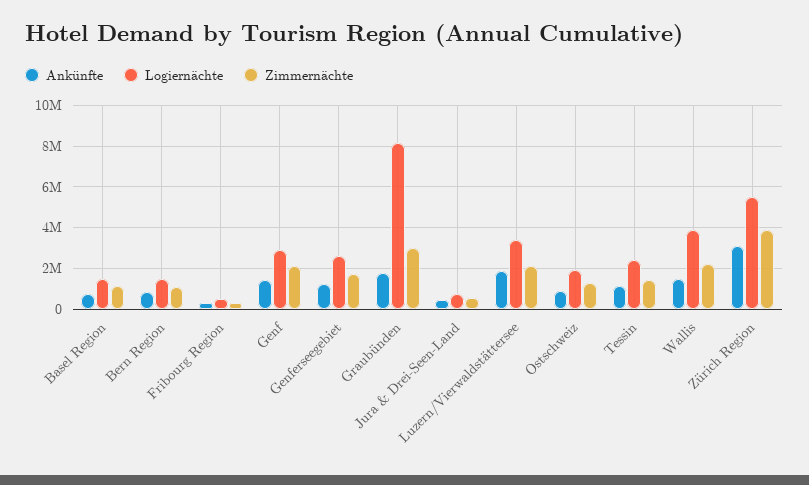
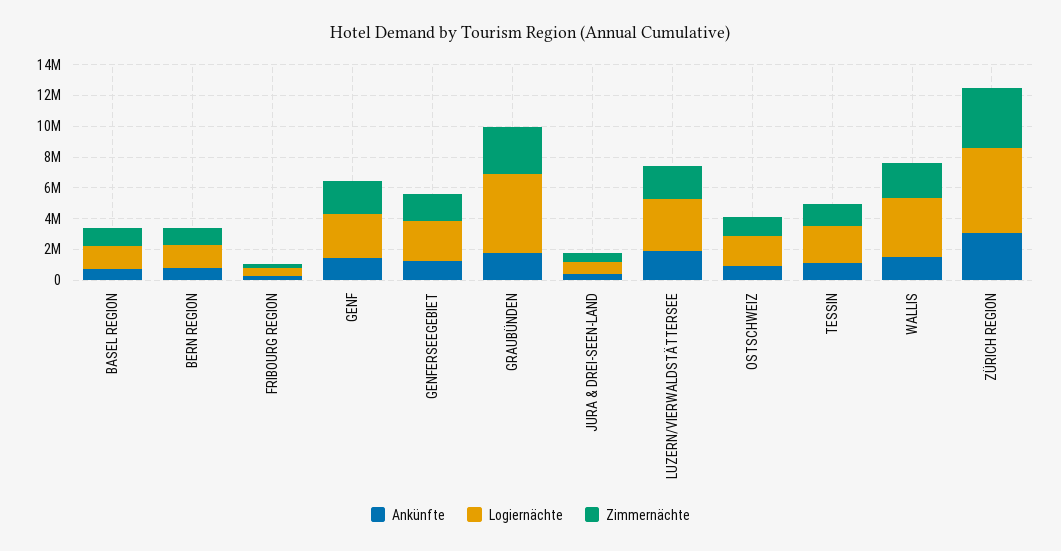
Logiernächte, Graubünden: 8000000 -> 5000000

